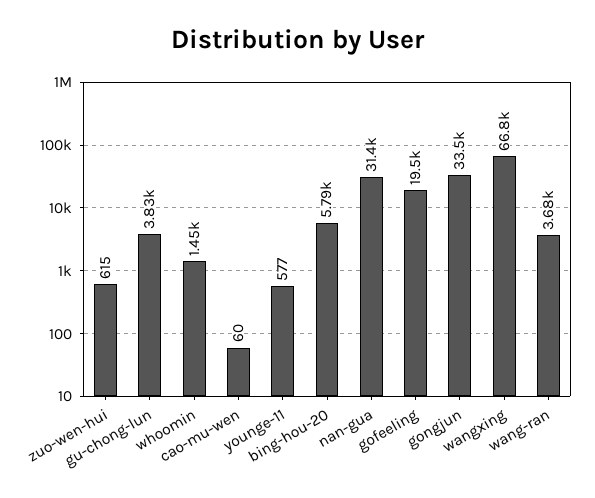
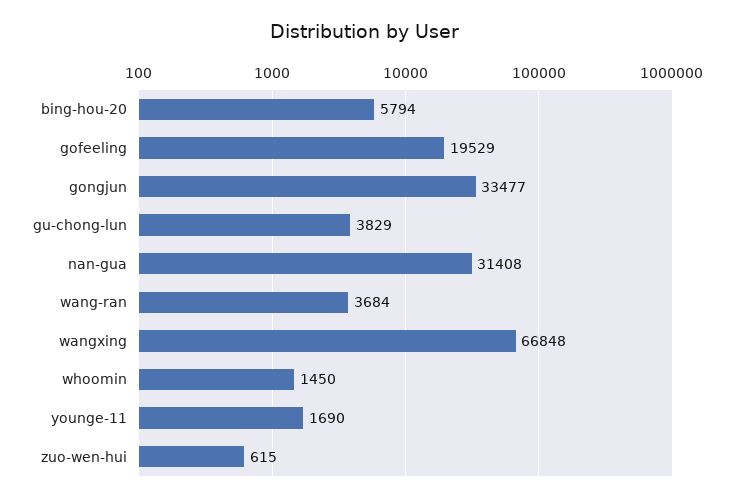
cao-mu-wen: 60 -> none
younge-11: 577 -> 1690

